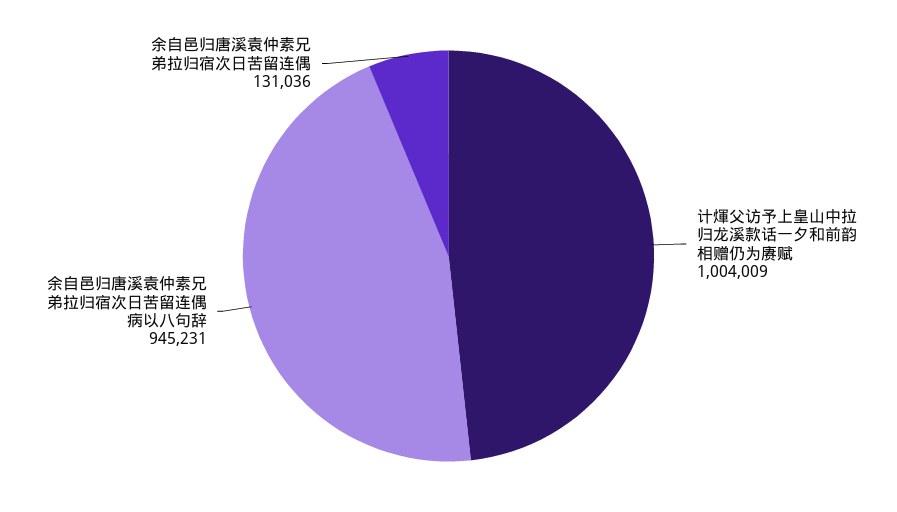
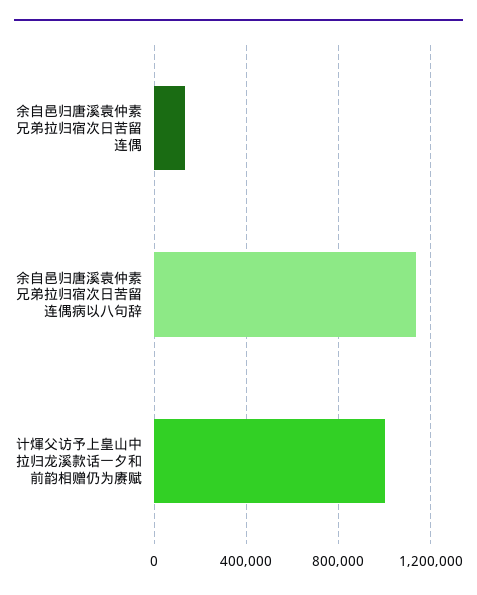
余自邑归唐溪袁仲素兄弟拉归宿次日苦留连偶病以八句辞: 945231 -> 1150000

